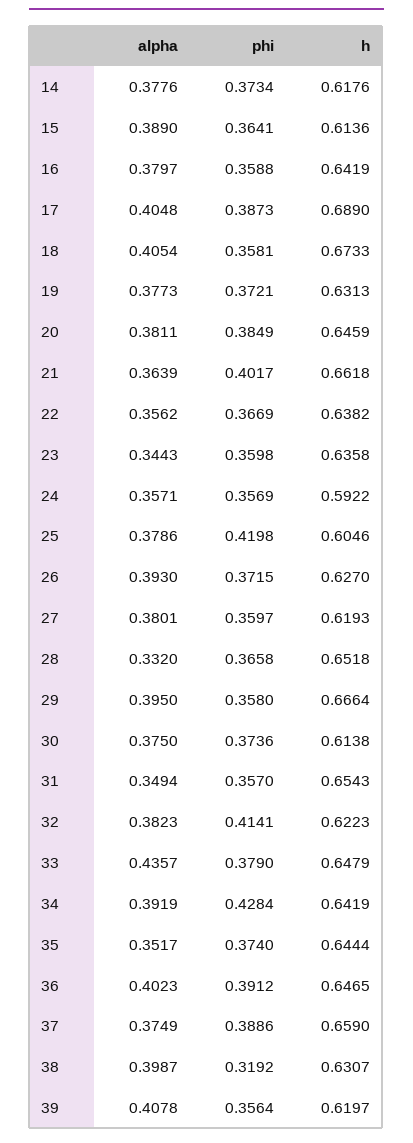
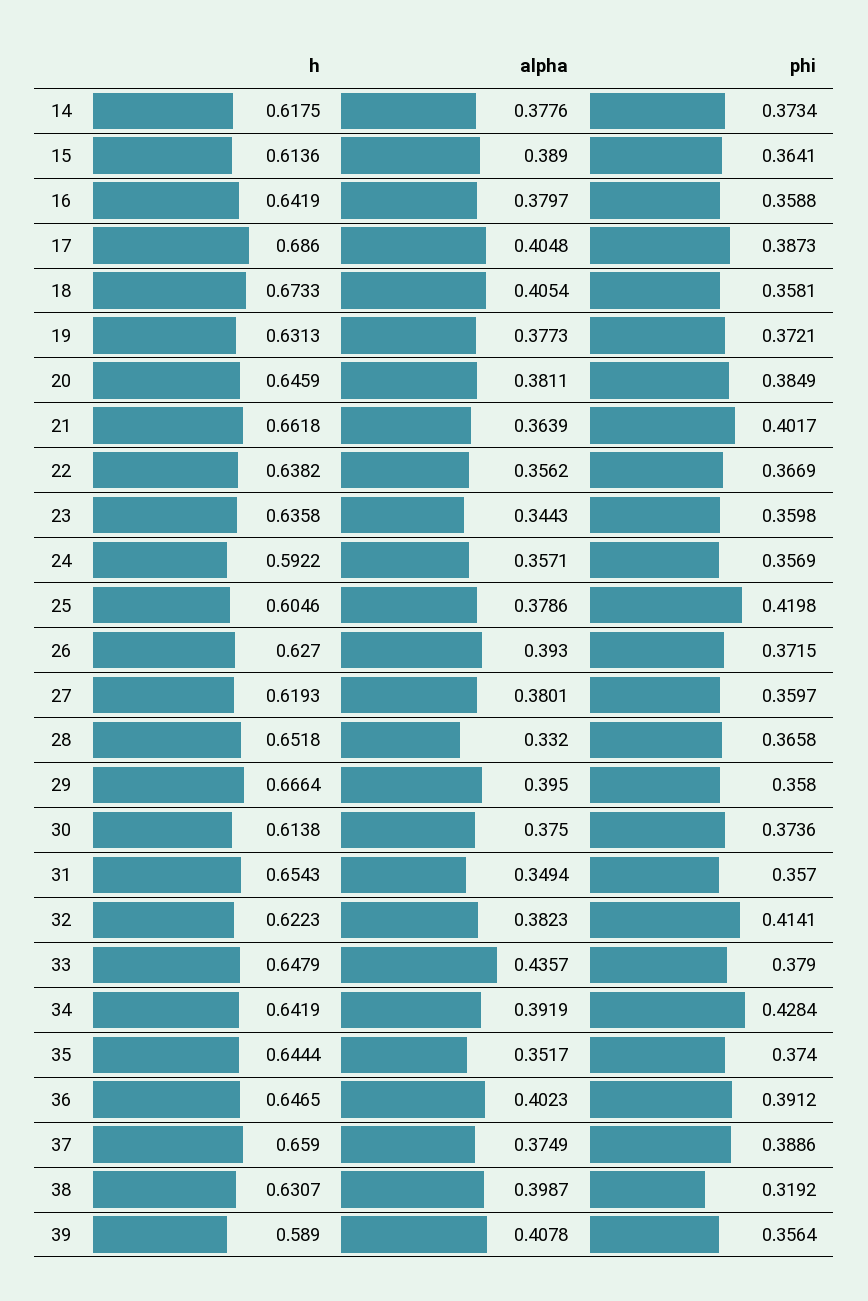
h, 14: 0.6176 -> 0.6175
h, 17: 0.689 -> 0.686
h, 39: 0.6197 -> 0.589

